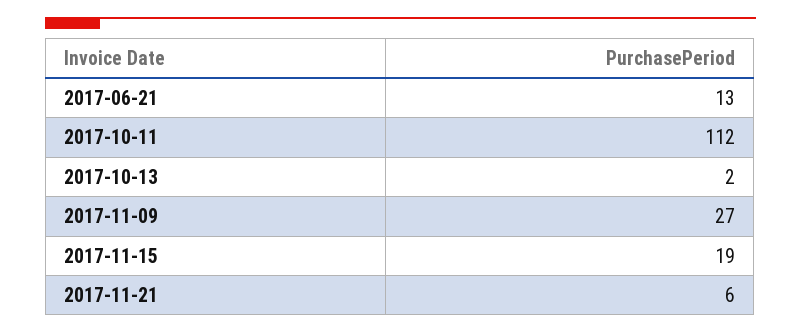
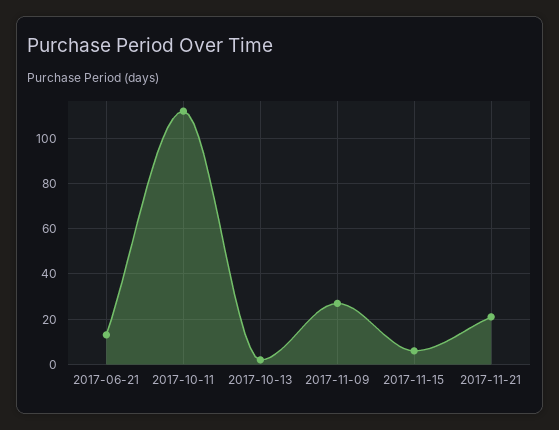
2017-11-15: 19 -> 5
2017-11-21: 6 -> 20

